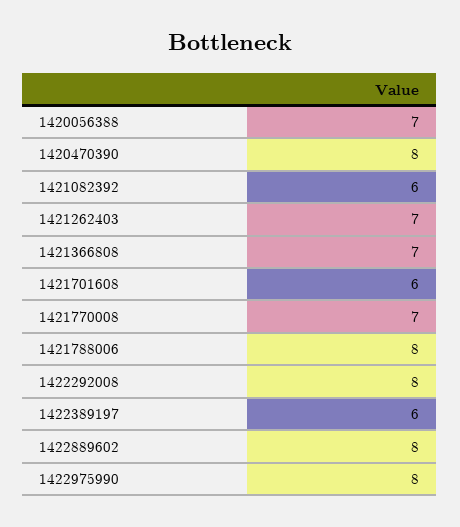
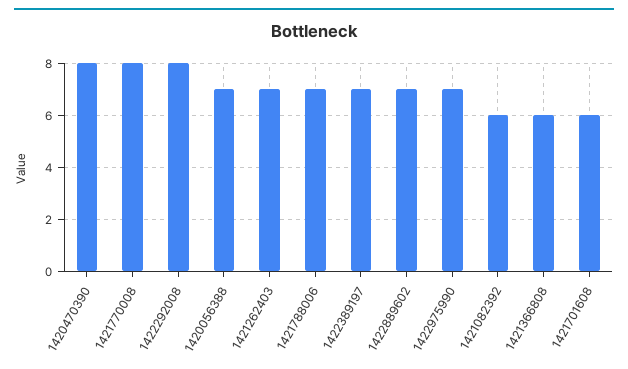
1421366808: 7 -> 6
1421770008: 7 -> 8
1421788006: 8 -> 7
1422389197: 6 -> 7
1422889602: 8 -> 7
1422975990: 8 -> 7

